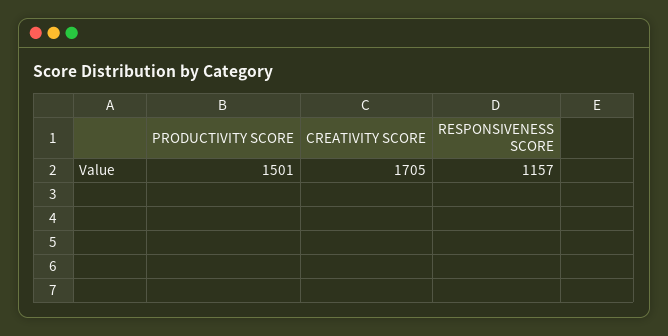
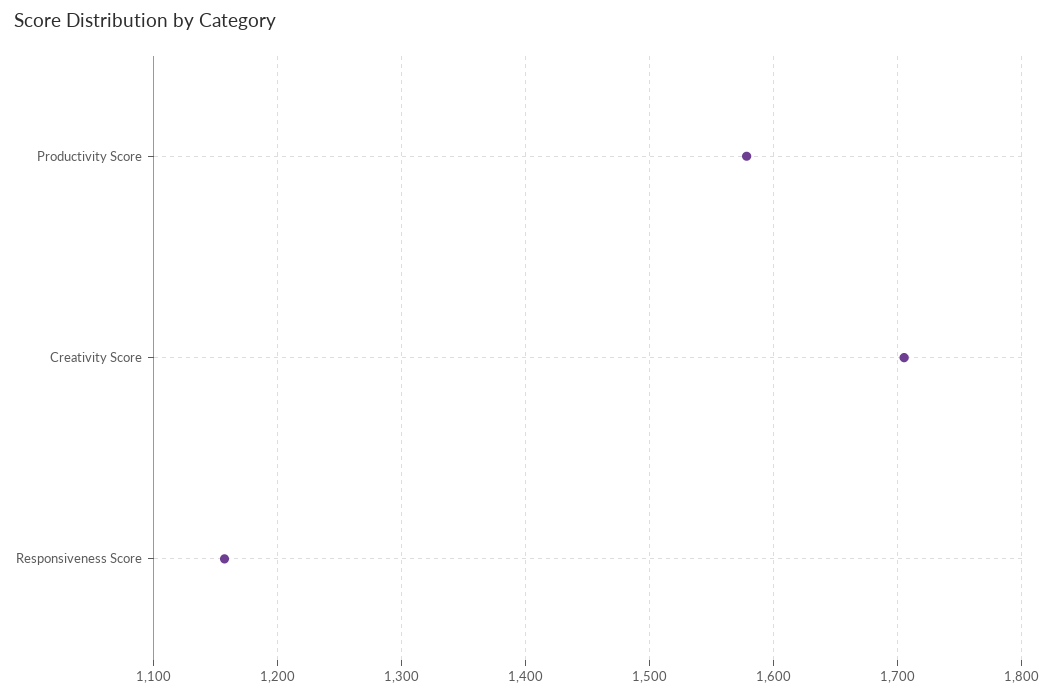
PRODUCTIVITY SCORE: 1501 -> 1580

